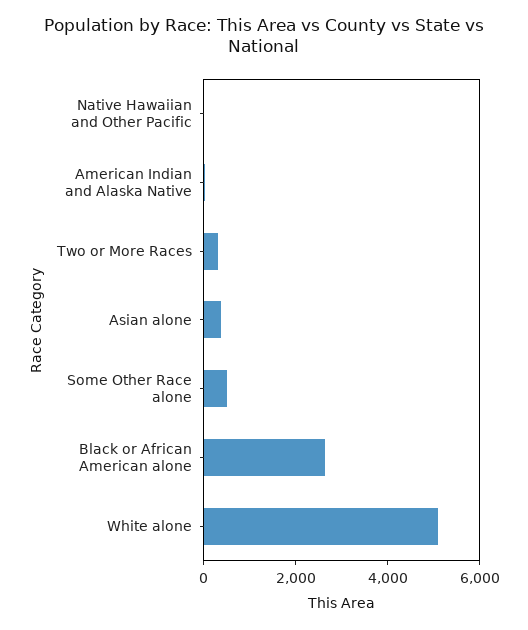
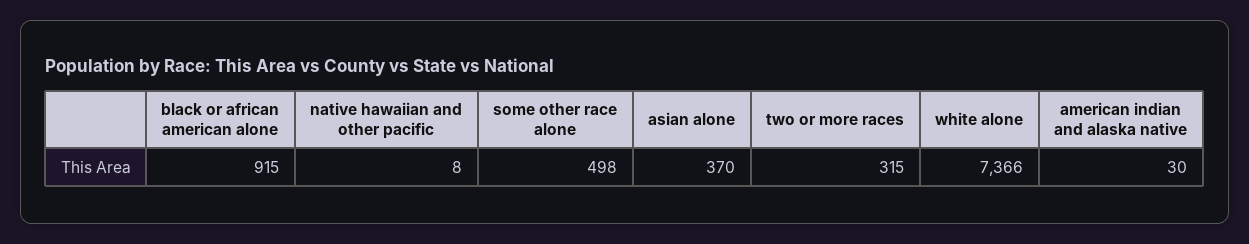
Black or African American alone: 2500 -> 915
White alone: 5000 -> 7366

